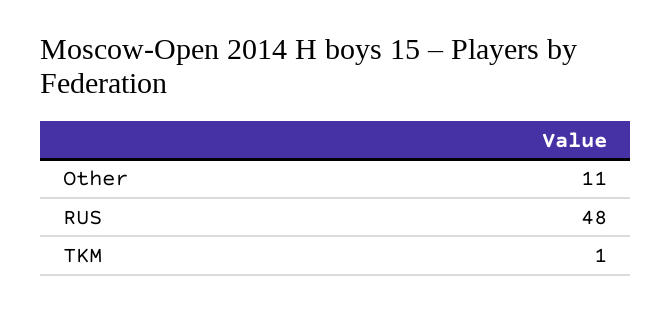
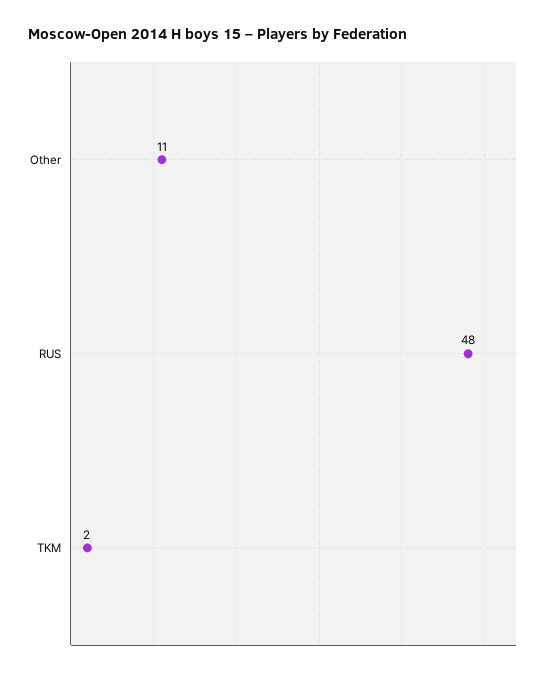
TKM: 1 -> 2

